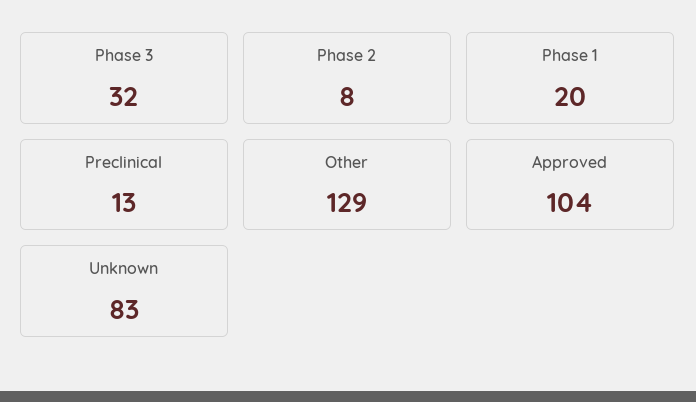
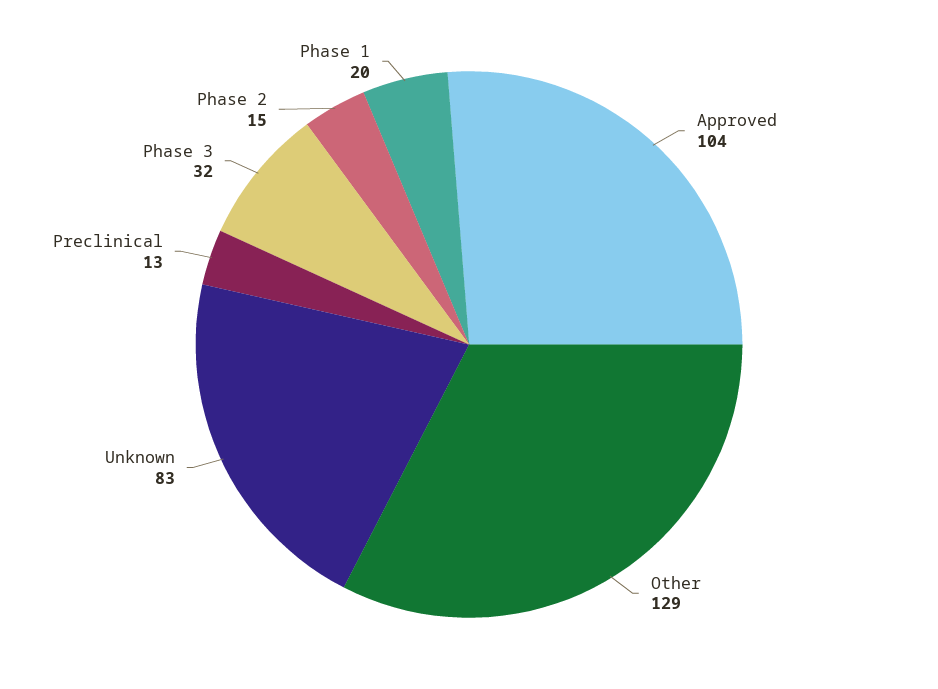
Phase 2: 8 -> 15

